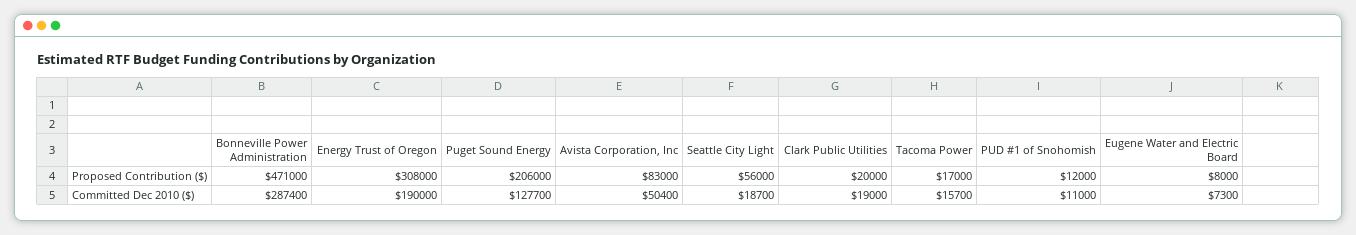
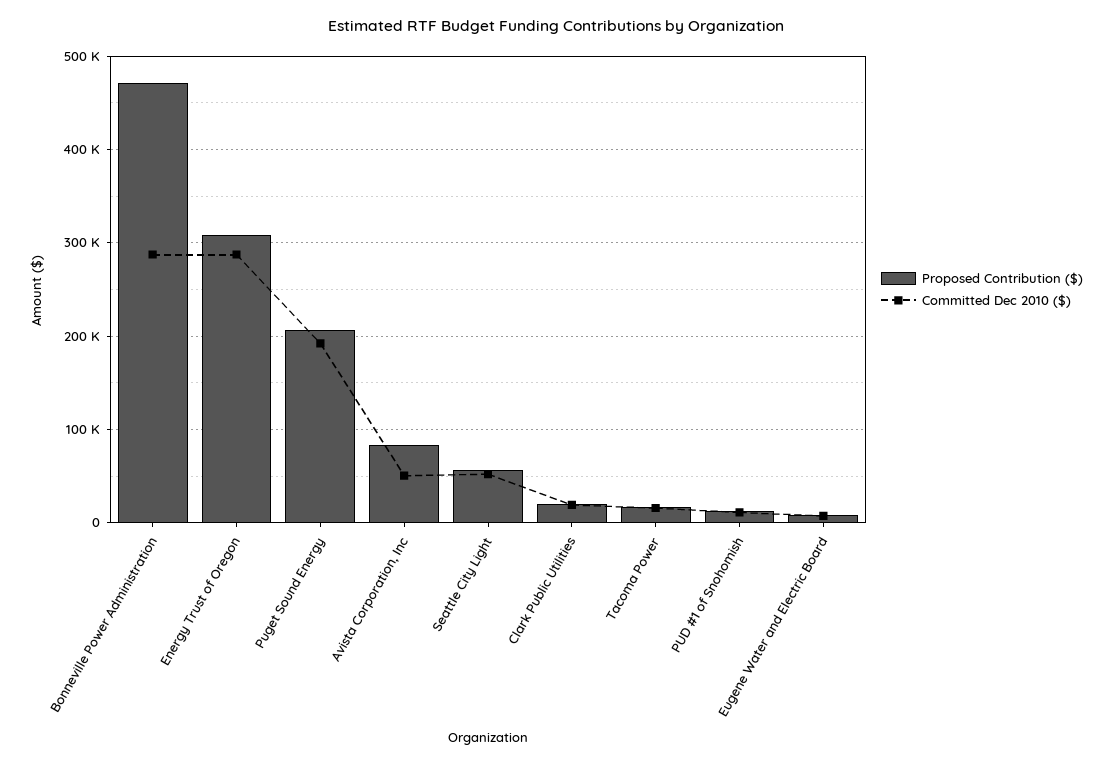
Committed Dec 2010 ($), Energy Trust of Oregon: 190000 -> 290000
Committed Dec 2010 ($), Puget Sound Energy: 127700 -> 190000
Committed Dec 2010 ($), Seattle City Light: 18700 -> 50000

